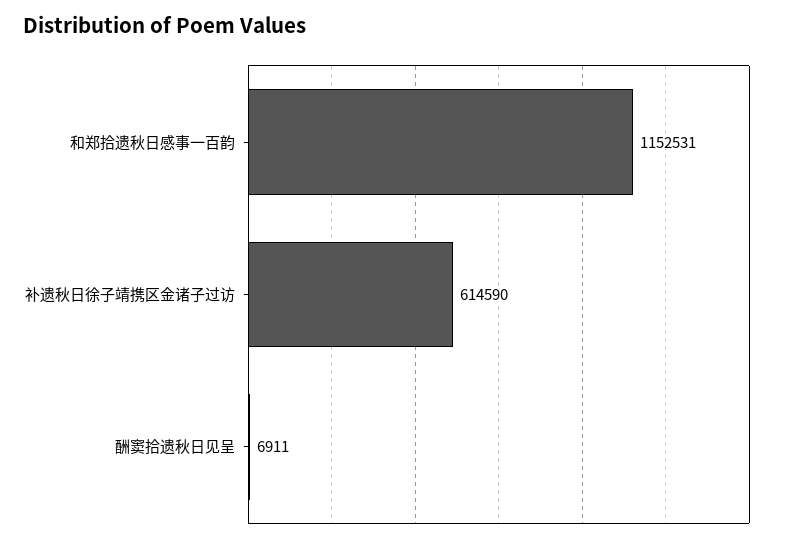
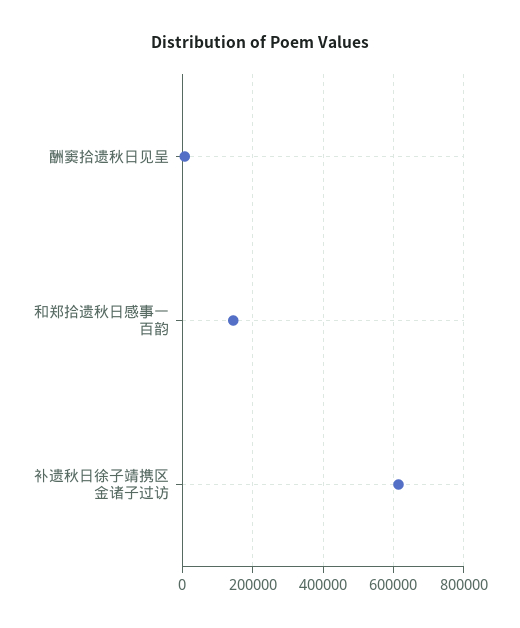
和郑拾遗秋日感事一百韵: 1152531 -> 140000

